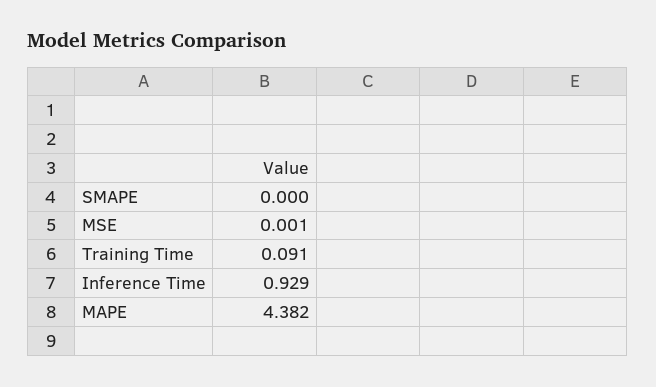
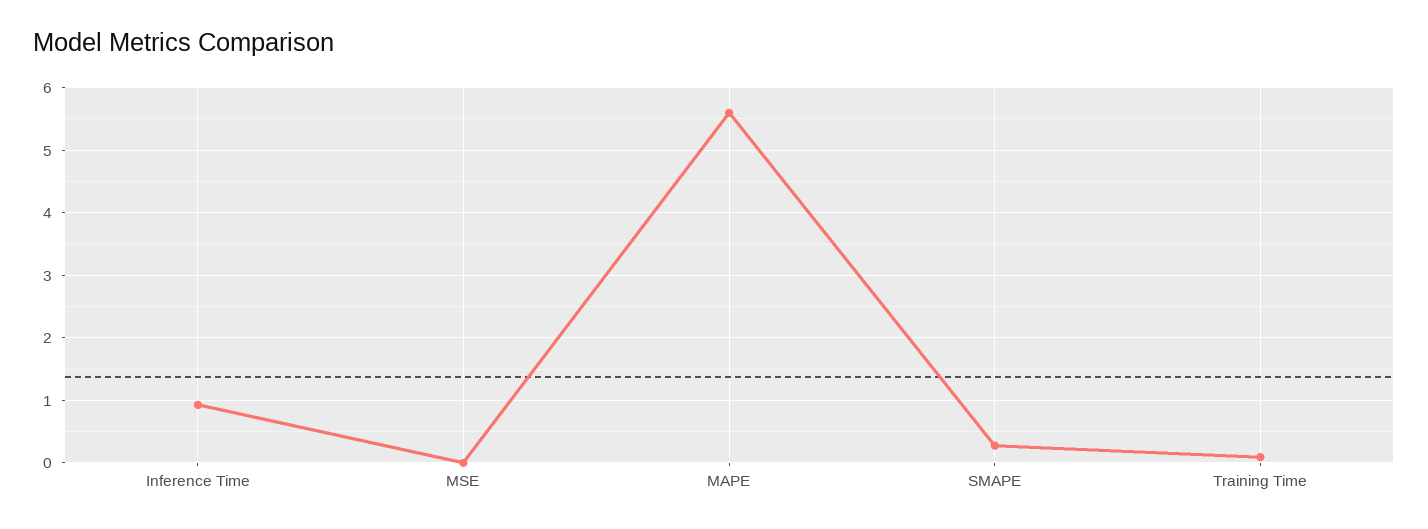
SMAPE: 0 -> 0.3
MAPE: 4.382 -> 5.6

